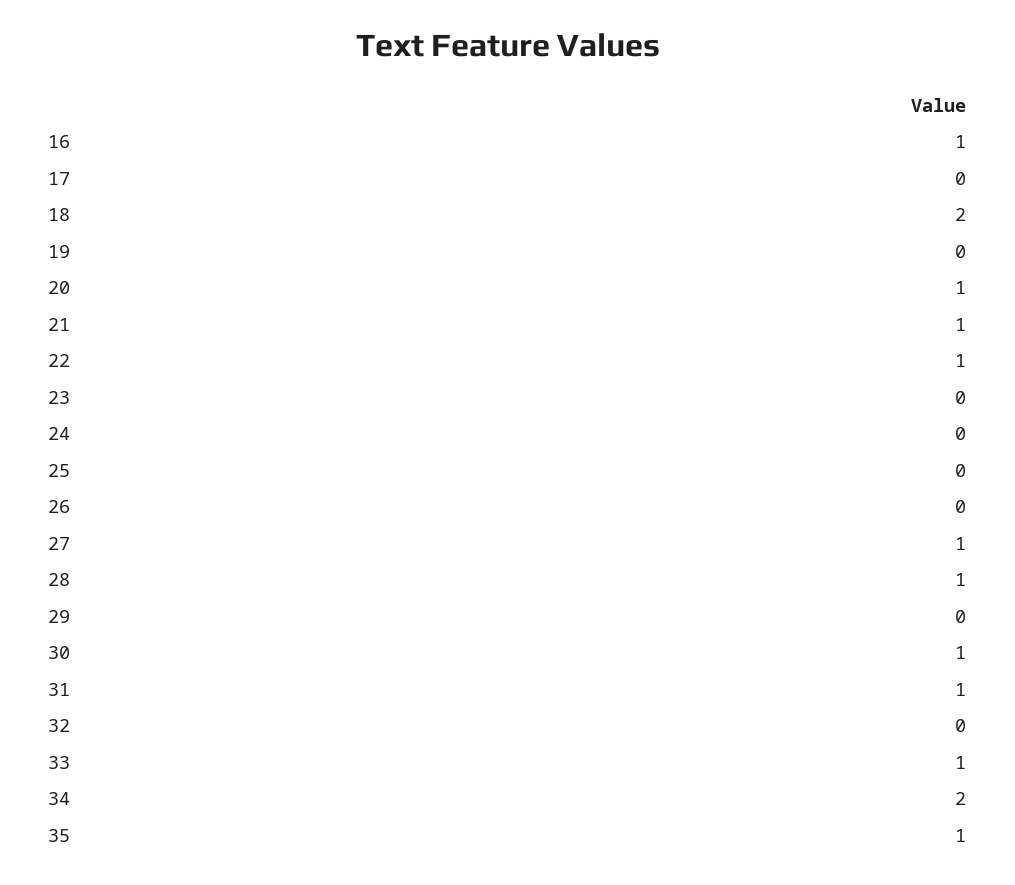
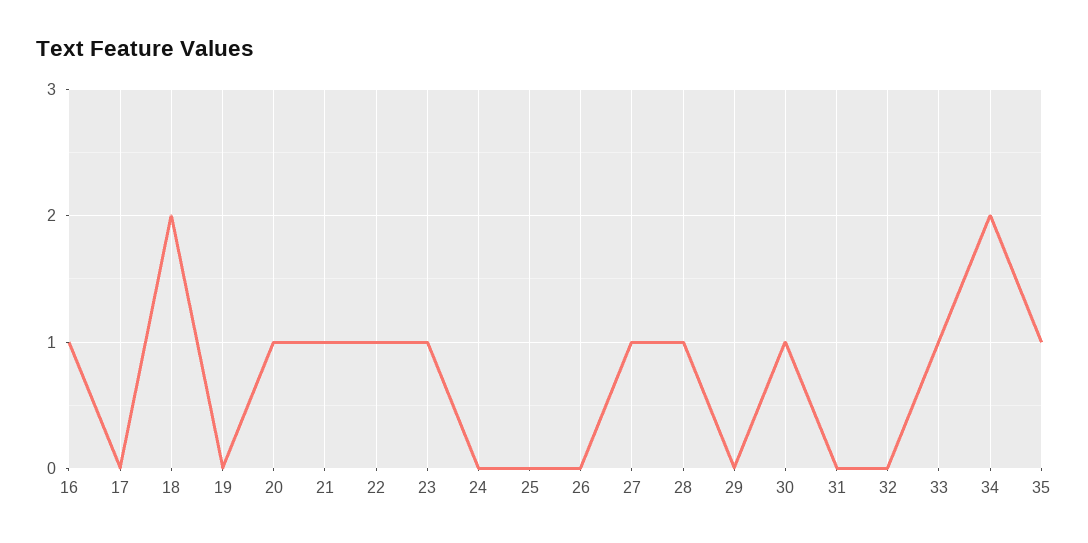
23: 0 -> 1
31: 1 -> 0

